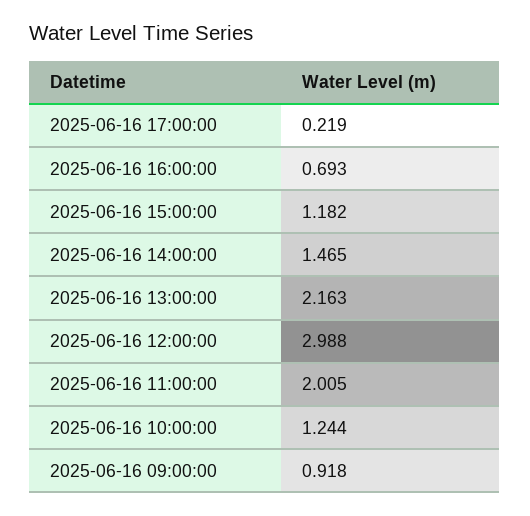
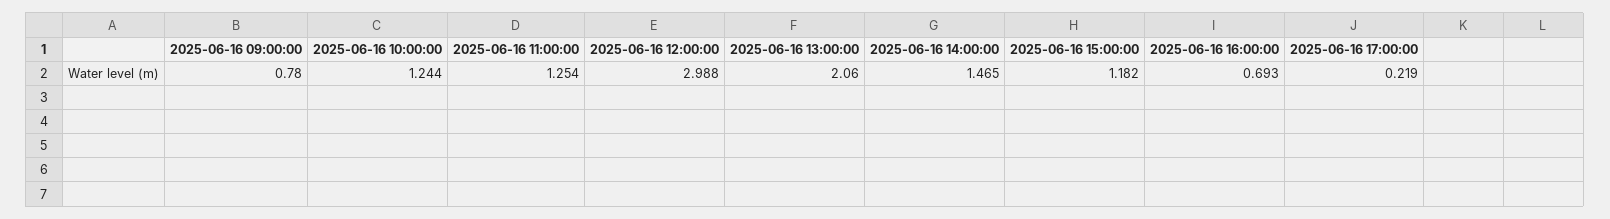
2025-06-16 13:00:00: 2.163 -> 2.06
2025-06-16 11:00:00: 2.005 -> 1.254
2025-06-16 09:00:00: 0.918 -> 0.78

